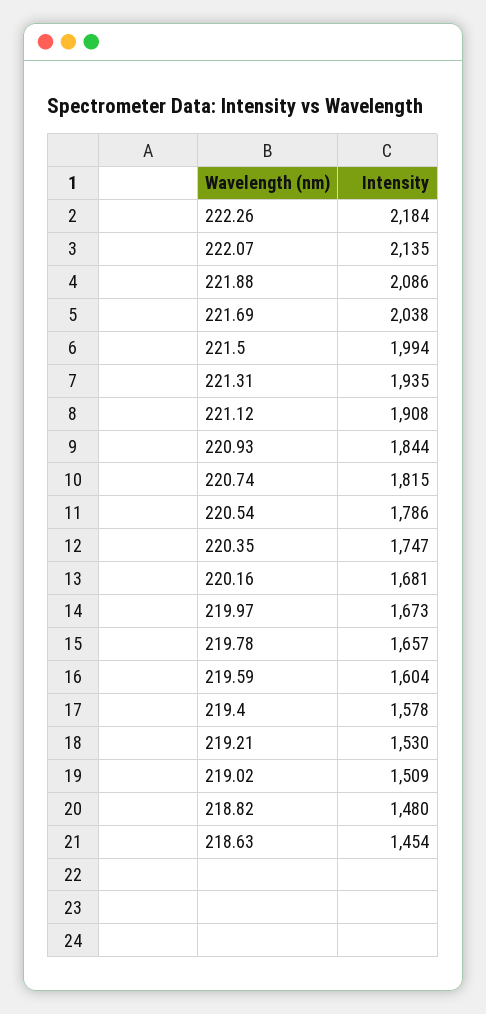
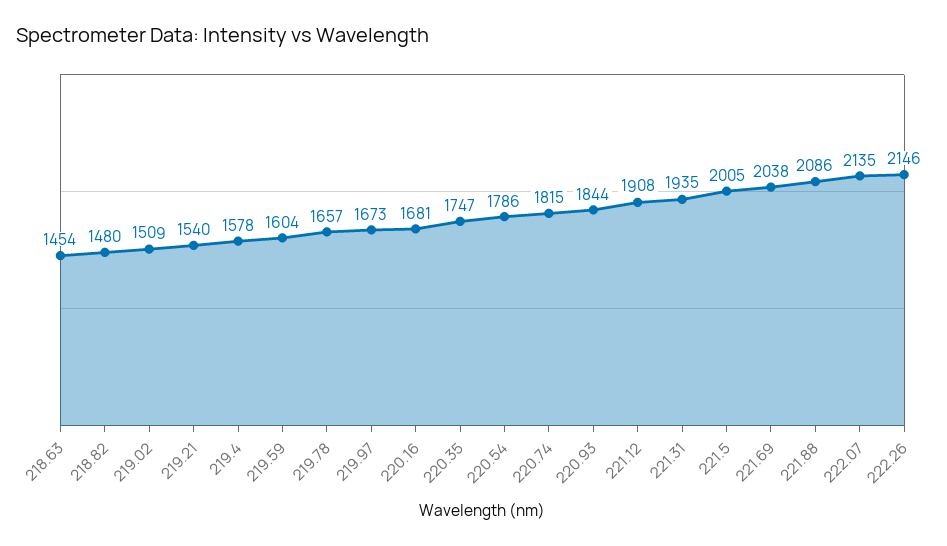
222.26: 2184 -> 2146
221.5: 1994 -> 2005
219.21: 1530 -> 1540

